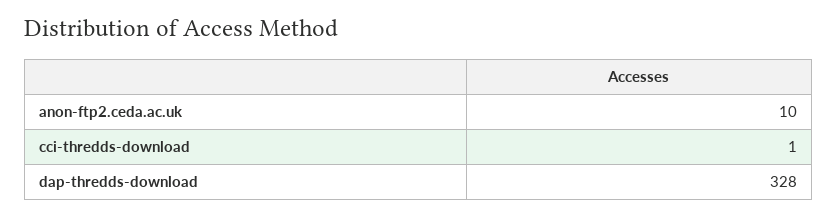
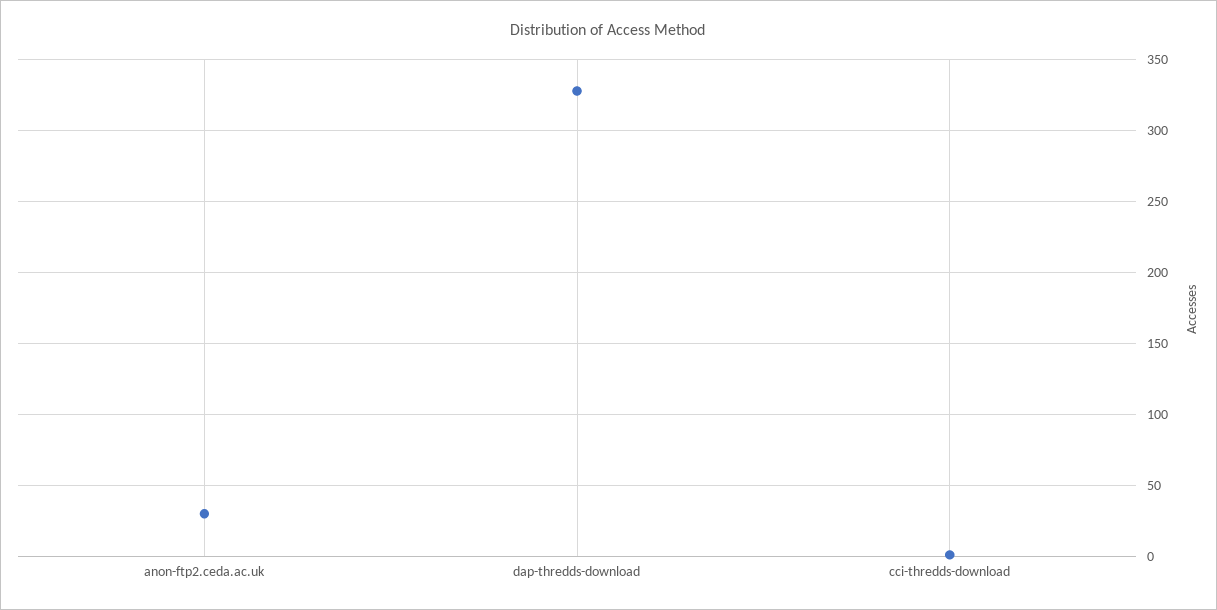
anon-ftp2.ceda.ac.uk: 10 -> 30

